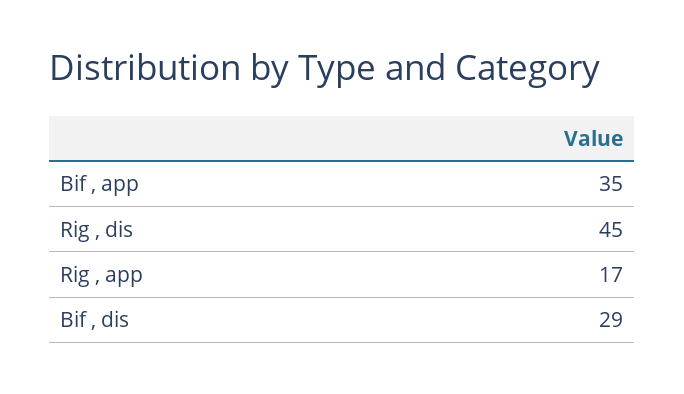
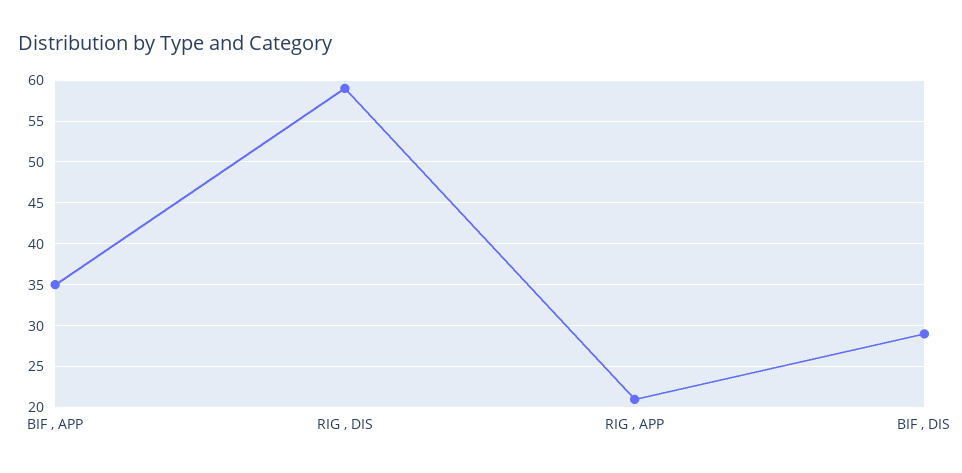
Rig , dis: 45 -> 59
Rig , app: 17 -> 21

